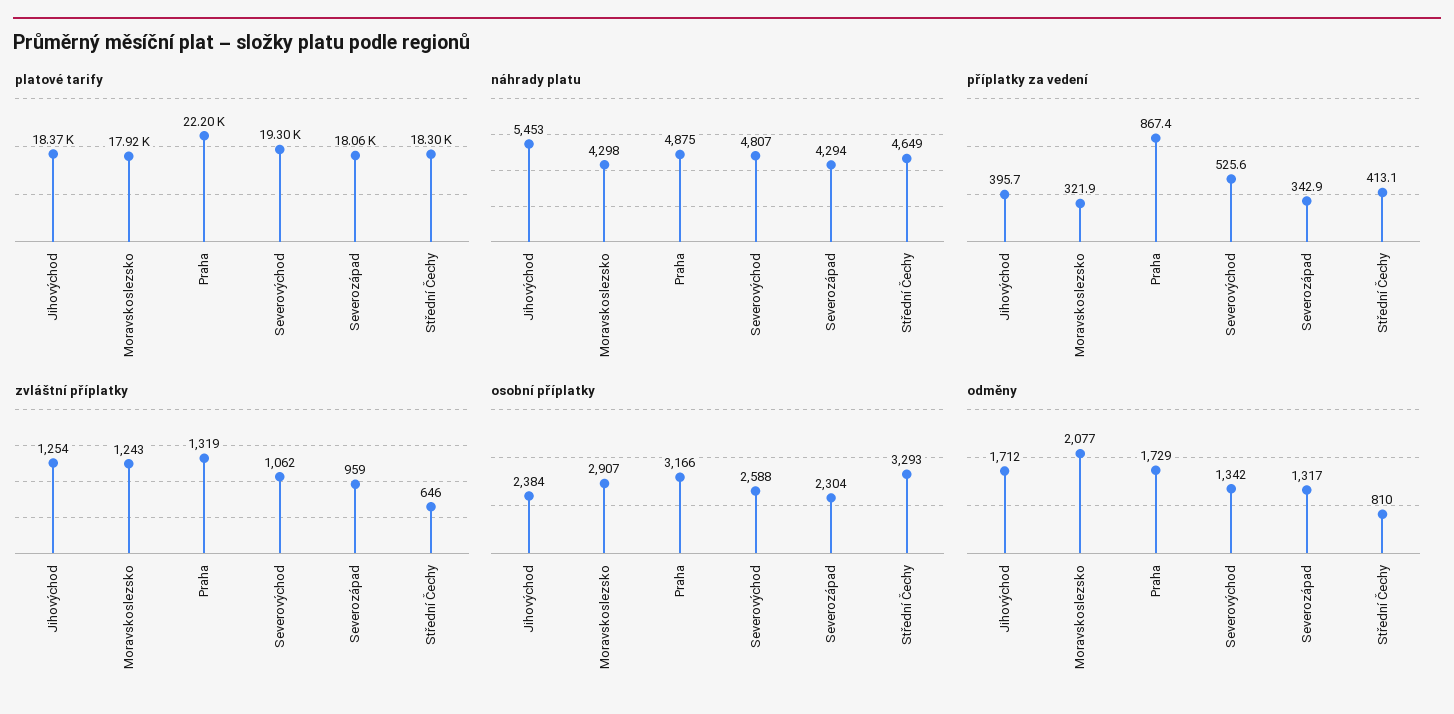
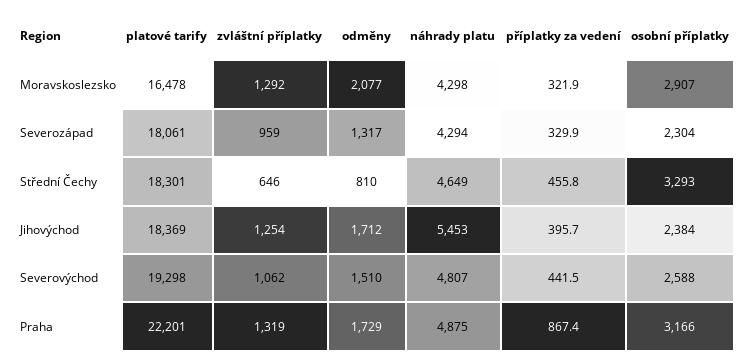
platové tarify, Moravskoslezsko: 17920 -> 16478
příplatky za vedení, Severovýchod: 525.6 -> 441.5
příplatky za vedení, Severozápad: 342.9 -> 329.9
příplatky za vedení, Střední Čechy: 413.1 -> 455.8
zvláštní příplatky, Moravskoslezsko: 1243 -> 1292
odměny, Severovýchod: 1342 -> 1510

